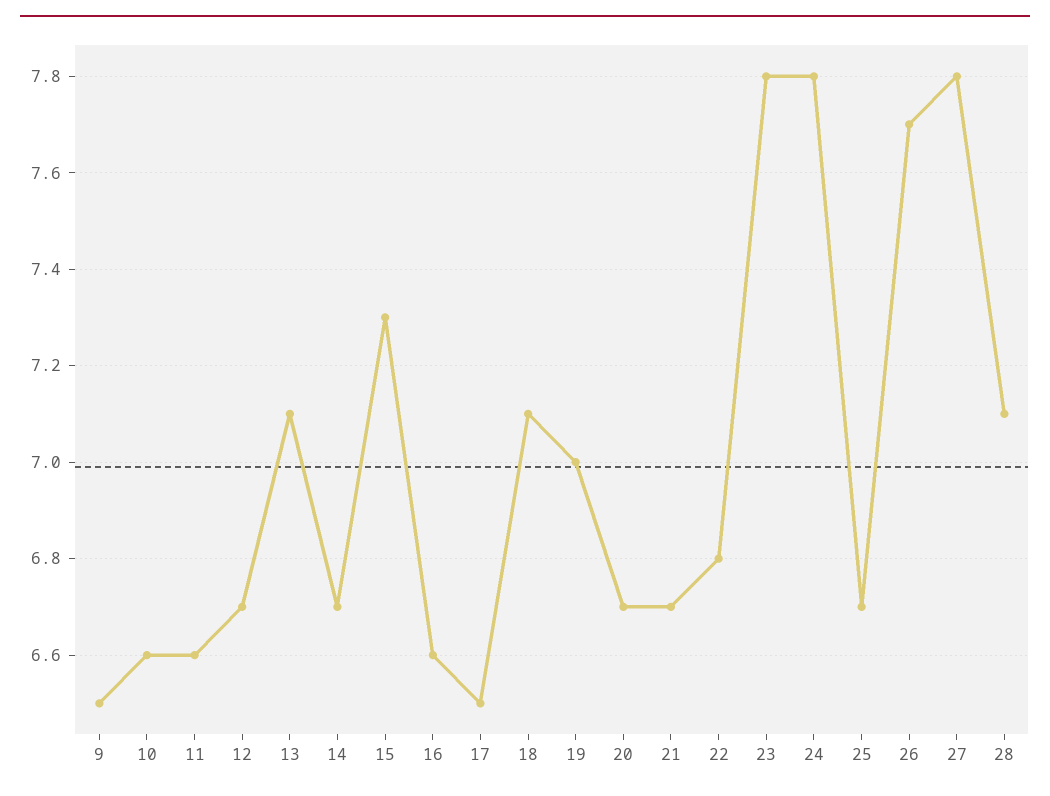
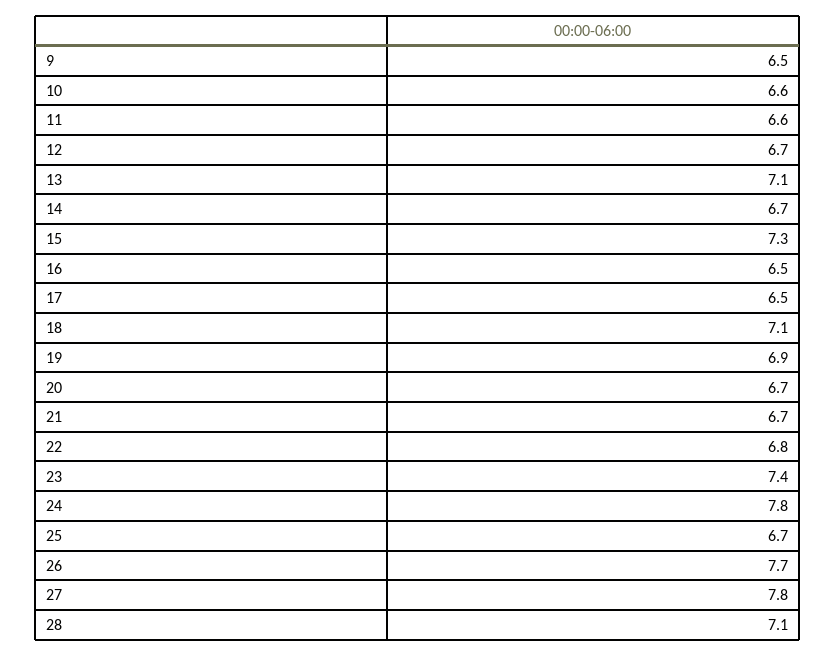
16: 6.6 -> 6.5
19: 7 -> 6.9
23: 7.8 -> 7.4

